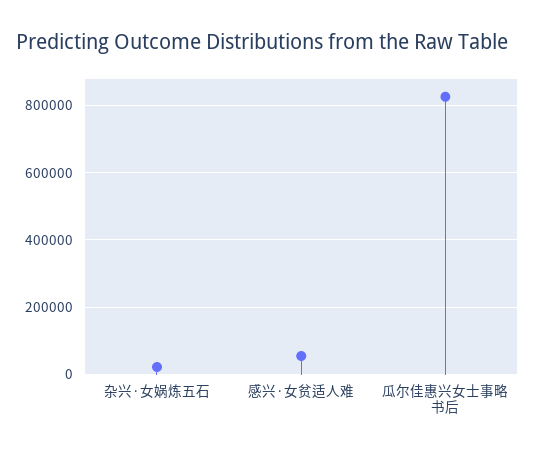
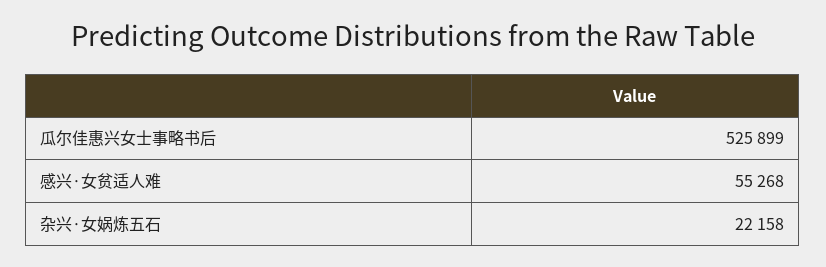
瓜尔佳惠兴女士事略书后: 820000 -> 525899

